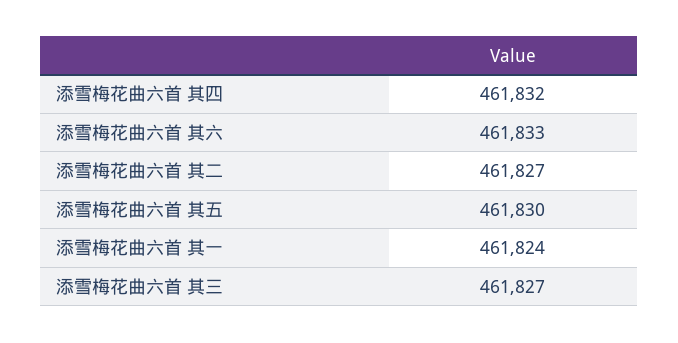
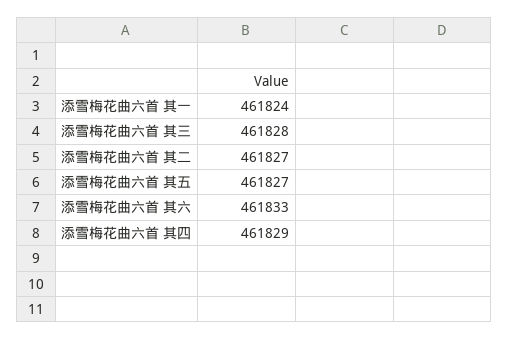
添雪梅花曲六首 其四: 461832 -> 461829
添雪梅花曲六首 其五: 461830 -> 461827
添雪梅花曲六首 其三: 461827 -> 461828

